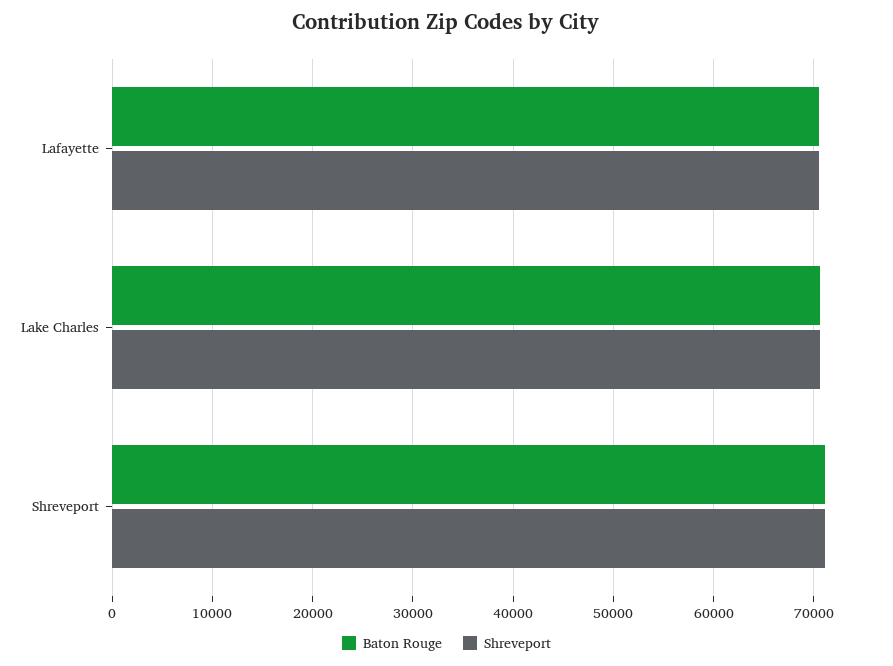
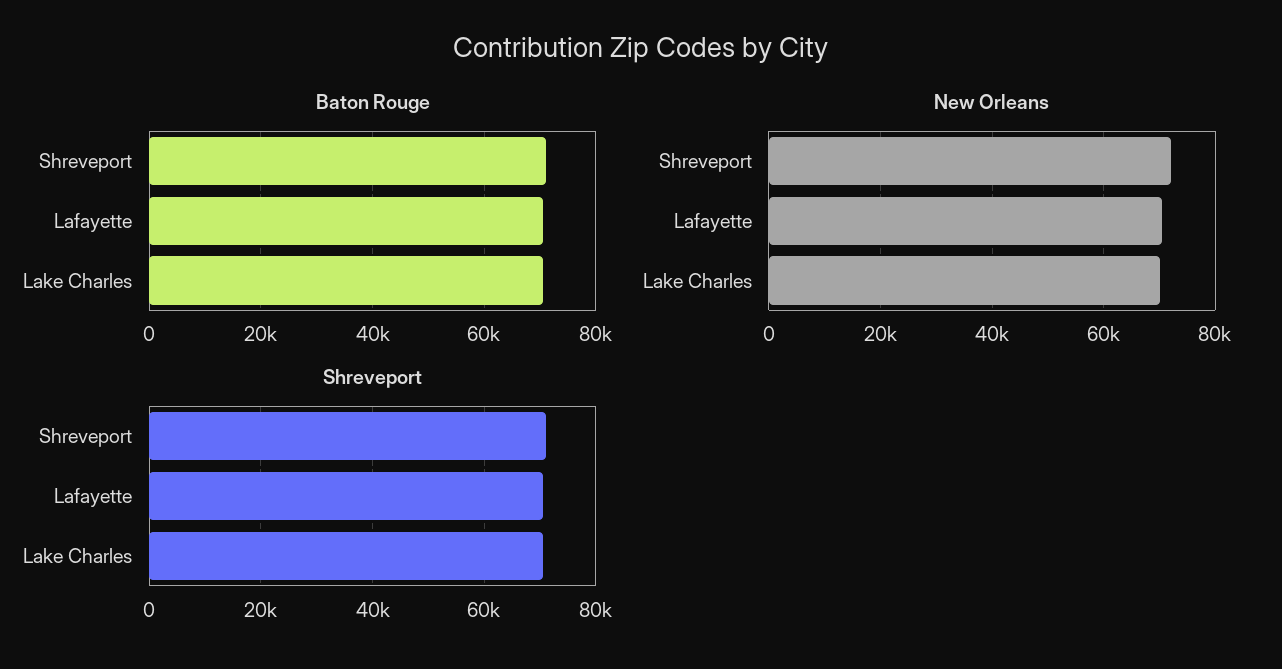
New Orleans, Shreveport: none -> 72000
New Orleans, Lafayette: none -> 70000
New Orleans, Lake Charles: none -> 70000

